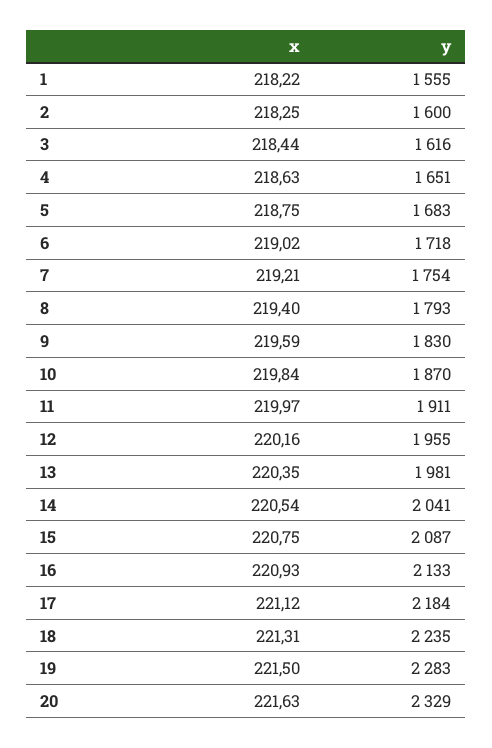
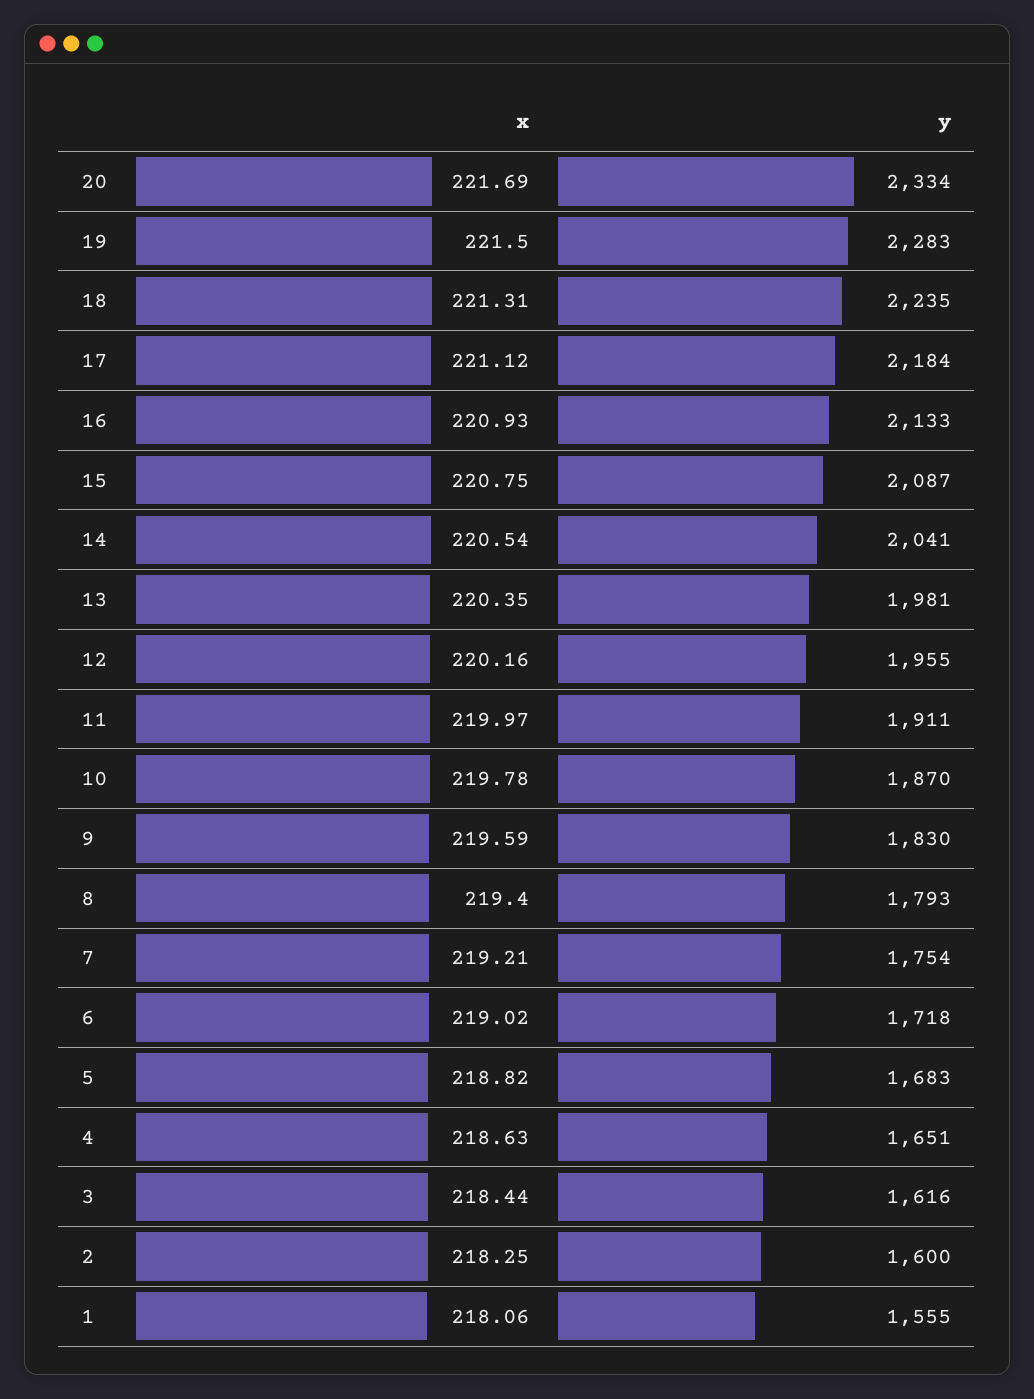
x, 1: 218.22 -> 218.06
x, 5: 218.75 -> 218.82
x, 10: 219.84 -> 219.78
x, 20: 221.63 -> 221.69
y, 20: 2329 -> 2334

